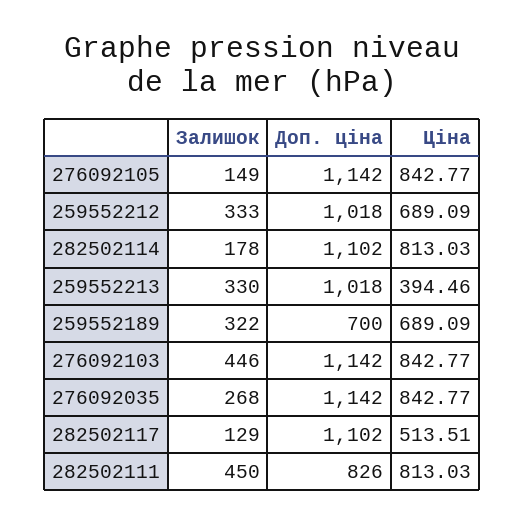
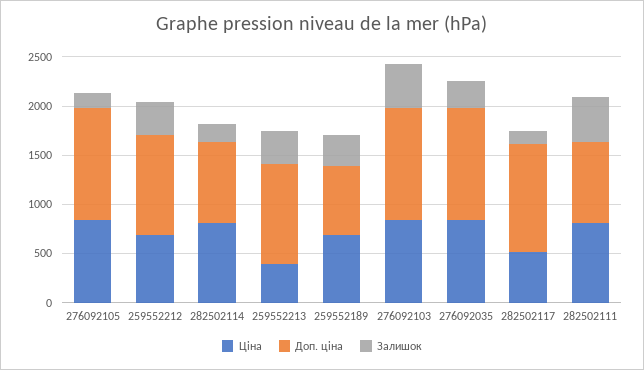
Доп. ціна, 282502114: 1102 -> 800

